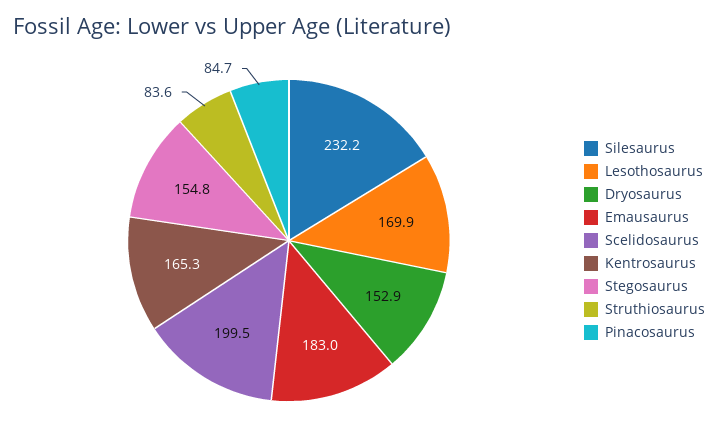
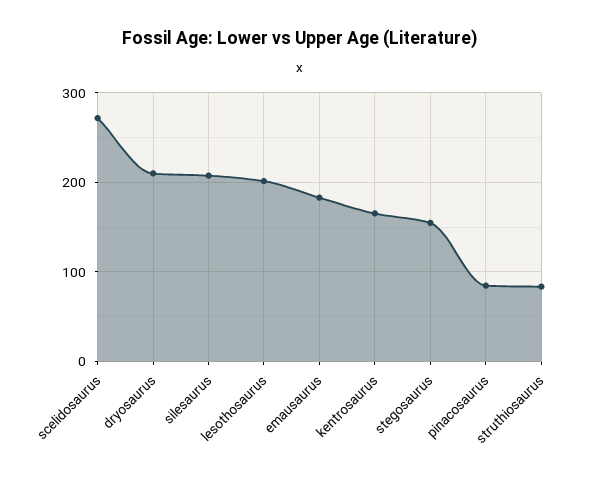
Silesaurus: 232.2 -> 210
Lesothosaurus: 169.9 -> 200
Dryosaurus: 152.9 -> 210
Scelidosaurus: 199.5 -> 270

